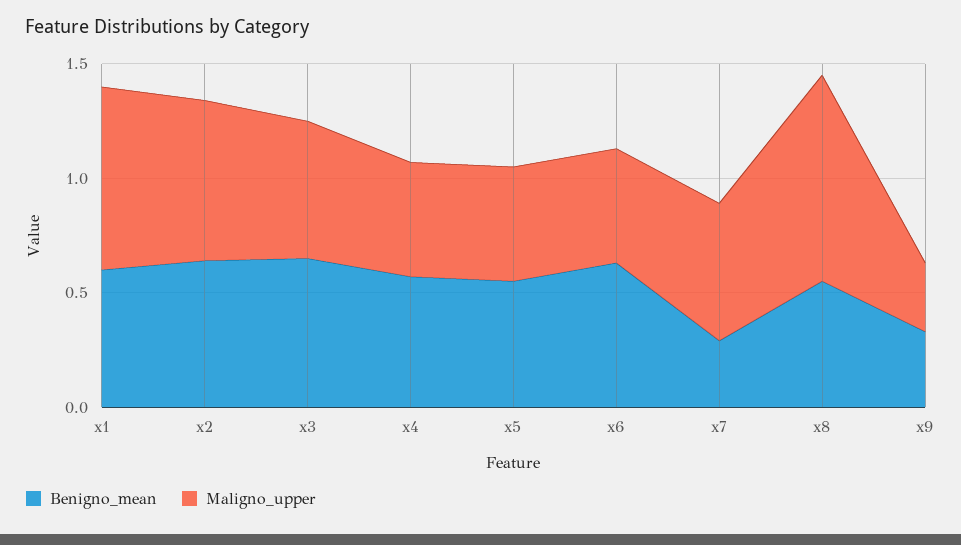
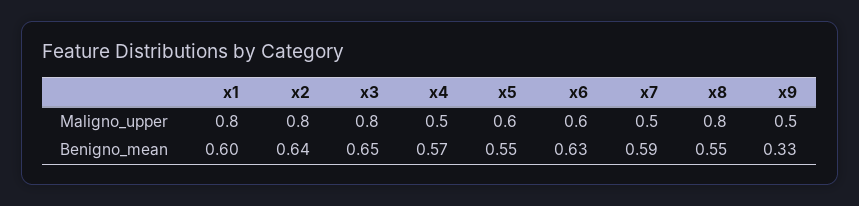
Maligno_upper, x2: 0.7 -> 0.8
Maligno_upper, x3: 0.6 -> 0.8
Maligno_upper, x5: 0.5 -> 0.6
Maligno_upper, x6: 0.5 -> 0.6
Benigno_mean, x7: 0.3 -> 0.59
Maligno_upper, x7: 0.6 -> 0.5
Maligno_upper, x8: 0.9 -> 0.8
Maligno_upper, x9: 0.3 -> 0.5

